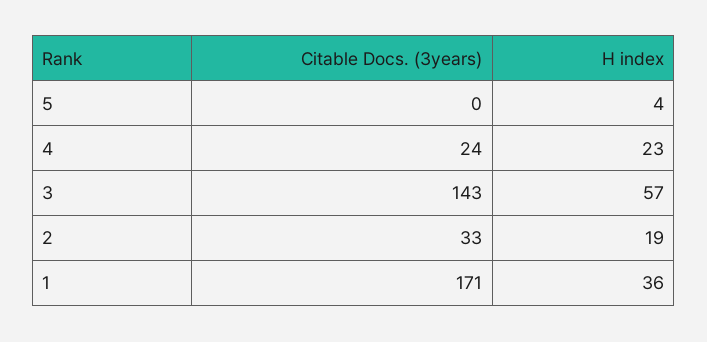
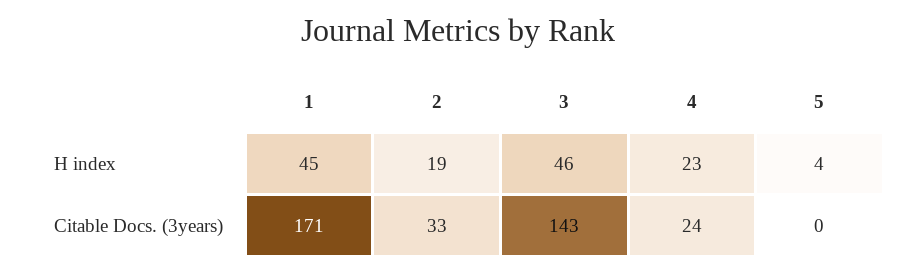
H index, 3: 57 -> 46
H index, 1: 36 -> 45

